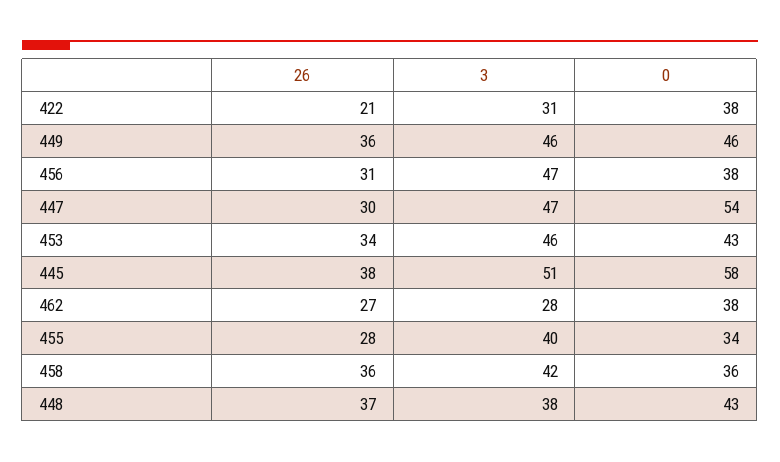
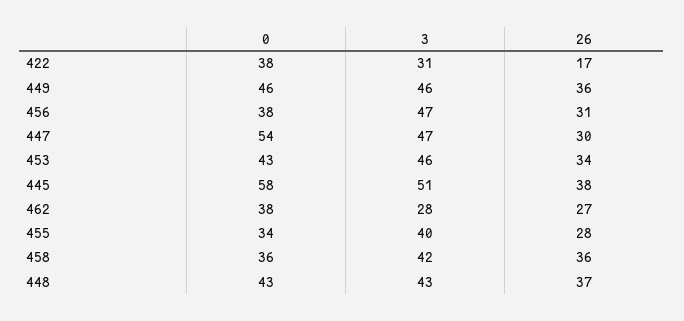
26, 422: 21 -> 17
3, 448: 38 -> 43

